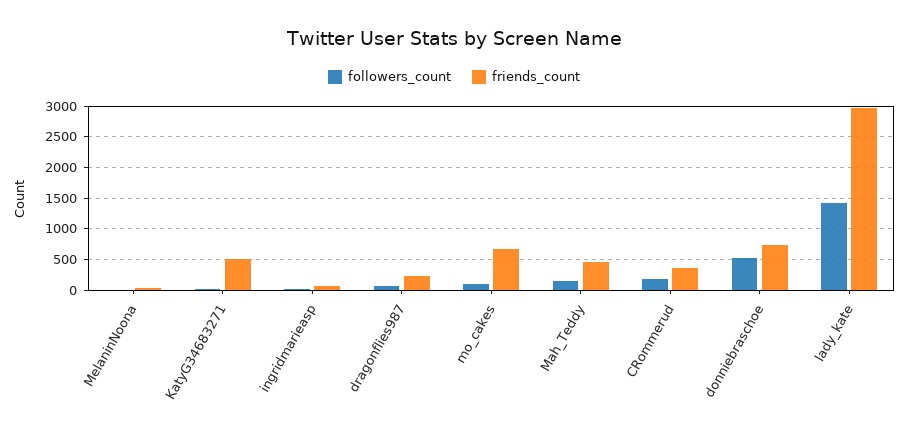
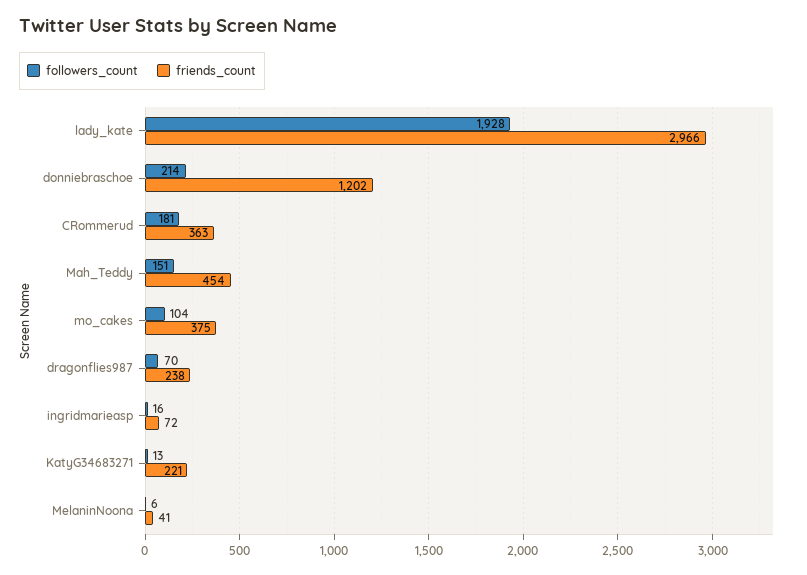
friends_count, KatyG34683271: 500 -> 221
friends_count, mo_cakes: 700 -> 375
followers_count, donniebraschoe: 500 -> 214
friends_count, donniebraschoe: 700 -> 1202
followers_count, lady_kate: 1400 -> 1928

